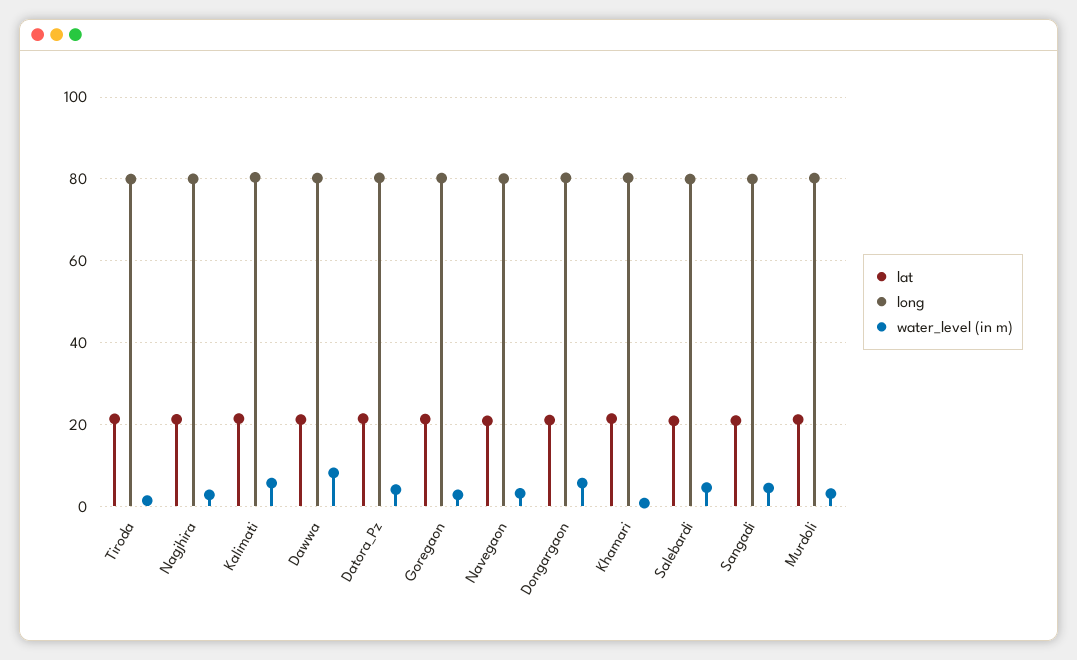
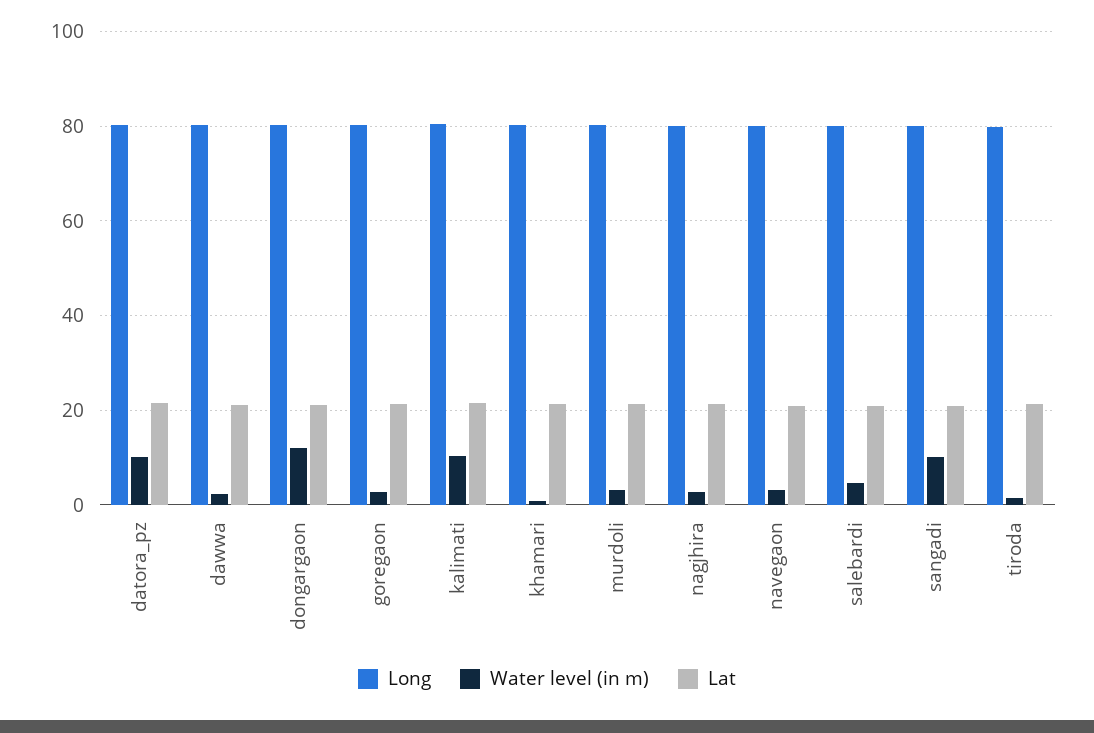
water_level (in m), Kalimati: 6 -> 10
water_level (in m), Dawwa: 8 -> 2
water_level (in m), Datora_Pz: 4 -> 10
water_level (in m), Dongargaon: 6 -> 12
water_level (in m), Sangadi: 4 -> 10

